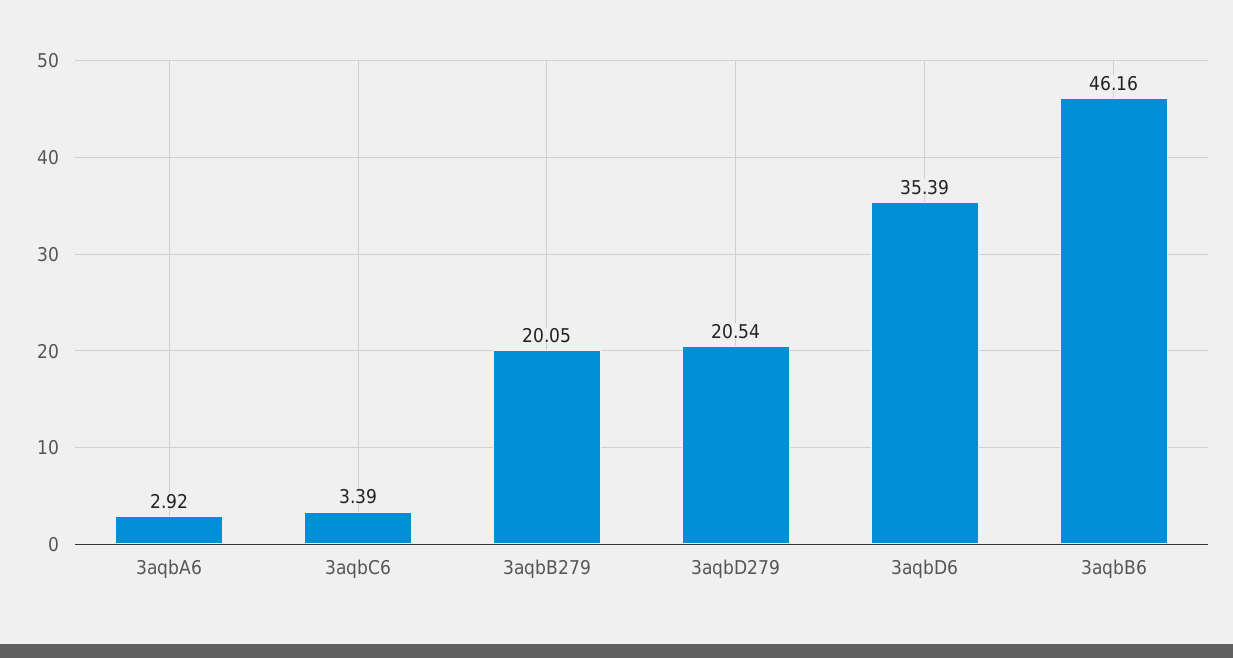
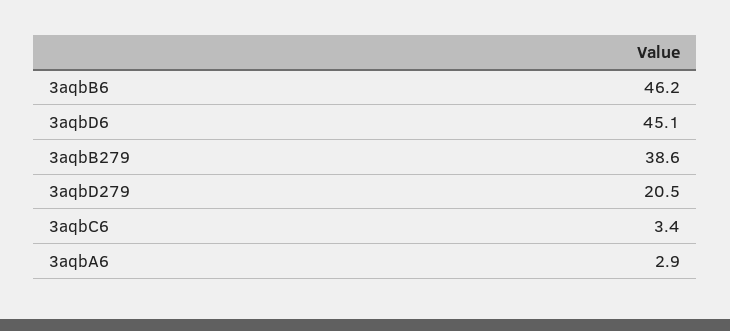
3aqbB279: 20.05 -> 38.6
3aqbD6: 35.39 -> 45.1

